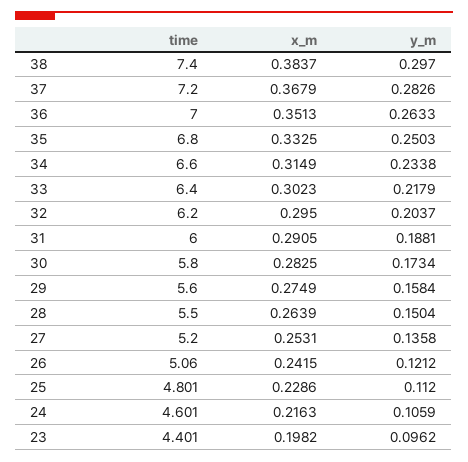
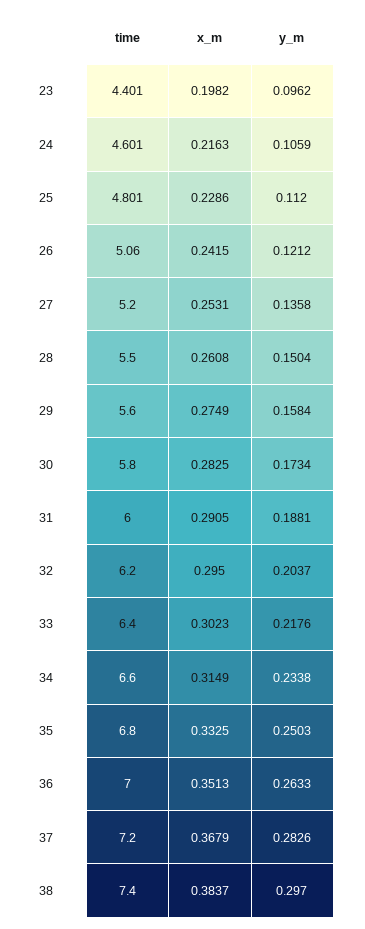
y_m, 33: 0.2179 -> 0.2176
x_m, 28: 0.2639 -> 0.2608

